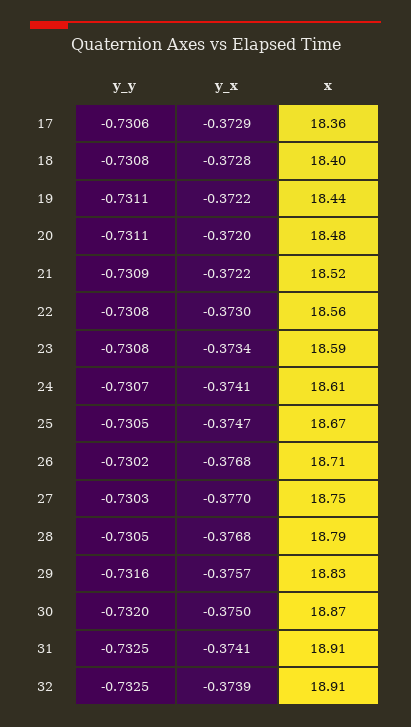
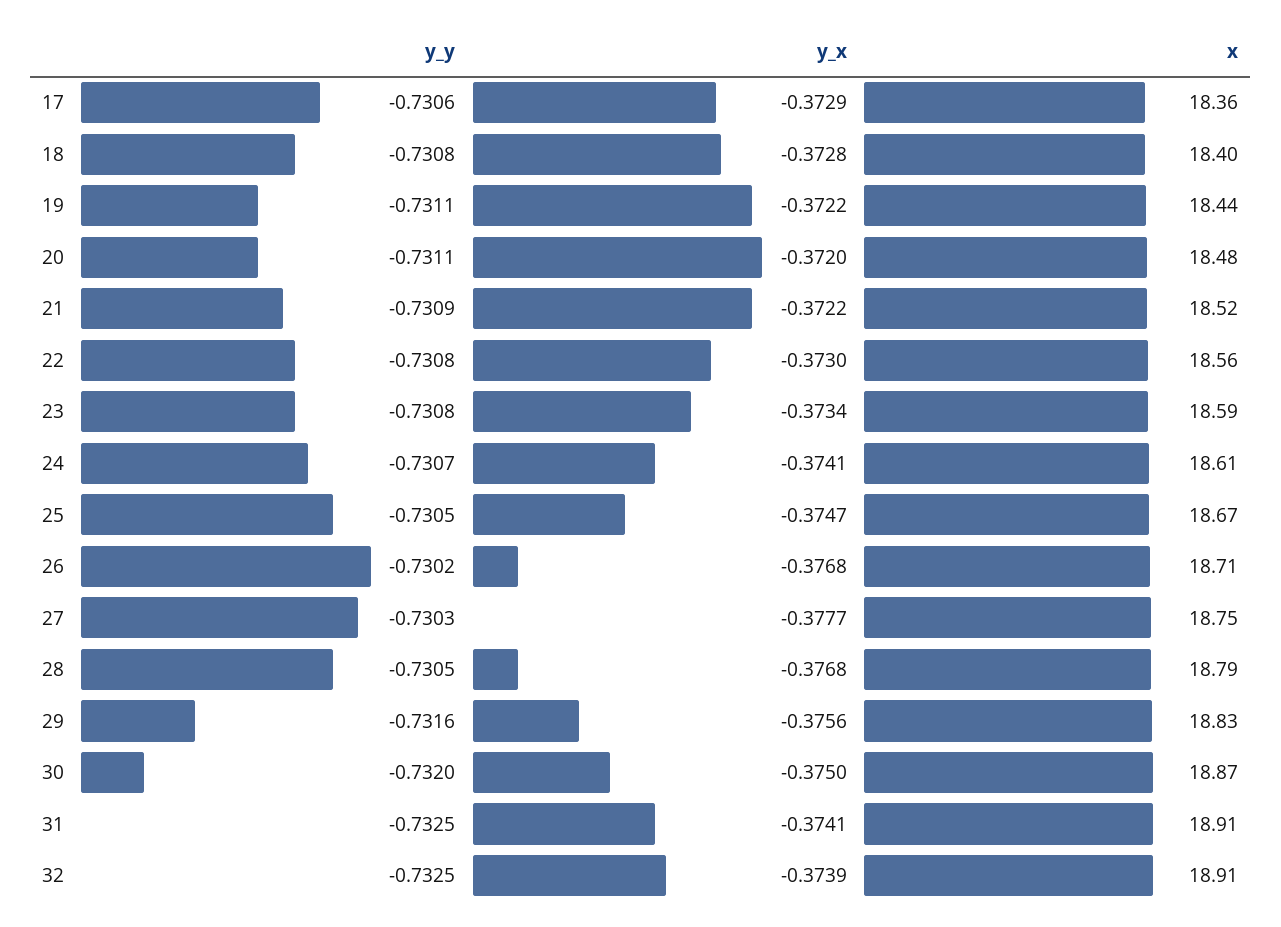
y_x, 27: -0.377 -> -0.3777
y_x, 29: -0.3757 -> -0.3756

